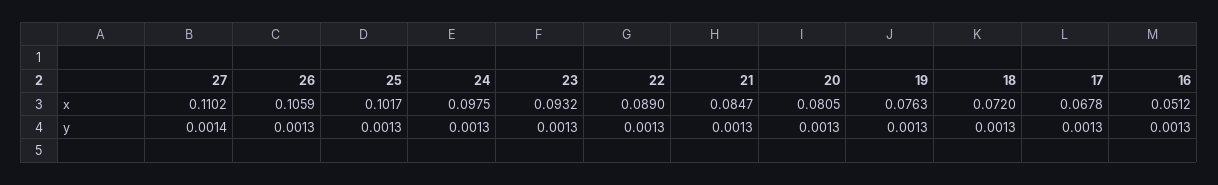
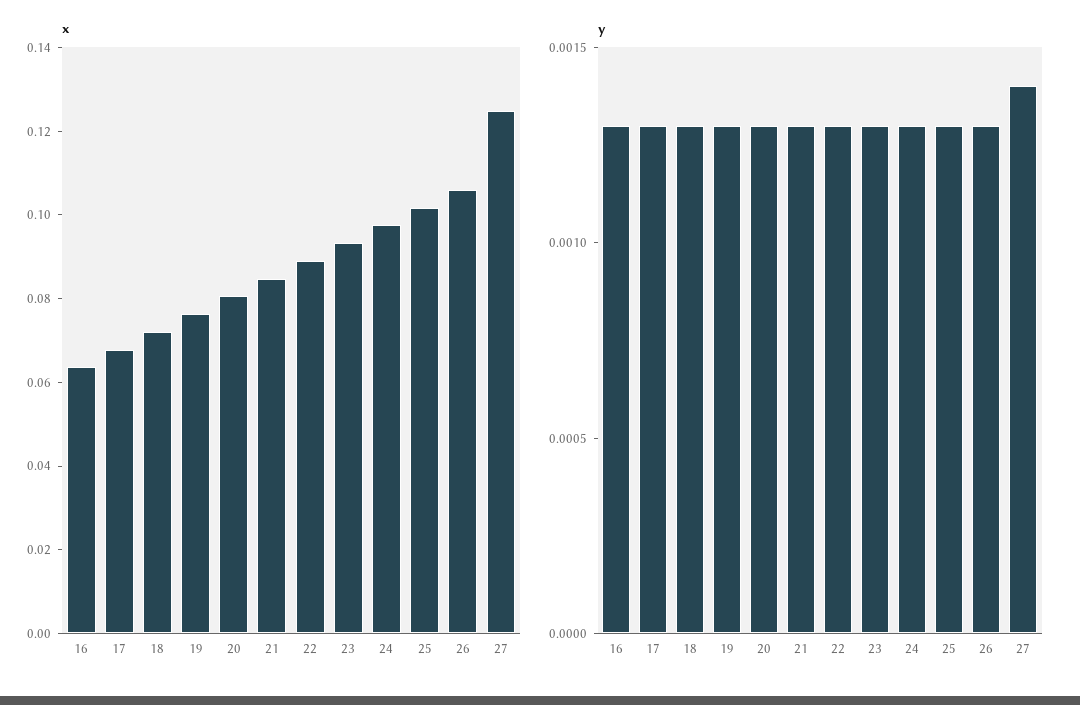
x, 27: 0.1102 -> 0.125
x, 16: 0.0512 -> 0.065

